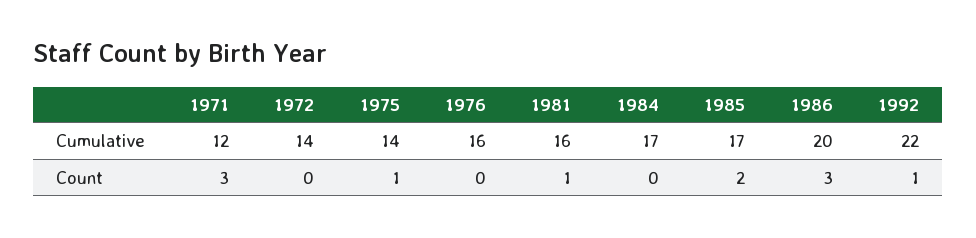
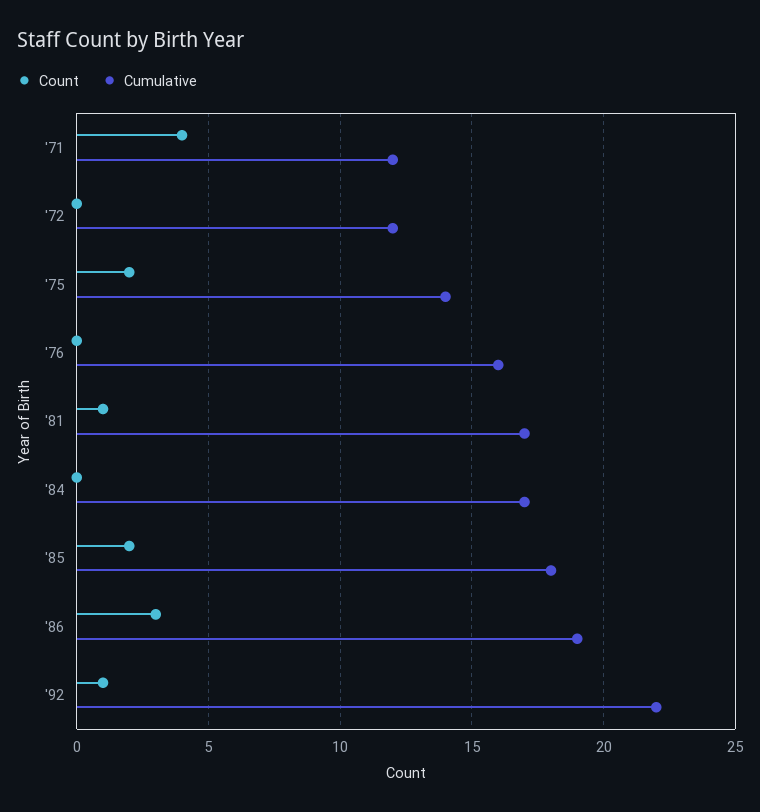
Cumulative, 1972: 14 -> 12
Cumulative, 1981: 16 -> 17
Cumulative, 1985: 17 -> 18
Cumulative, 1986: 20 -> 19
Count, 1971: 3 -> 4
Count, 1975: 1 -> 2

